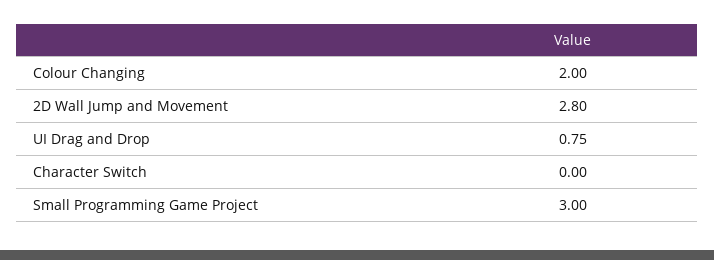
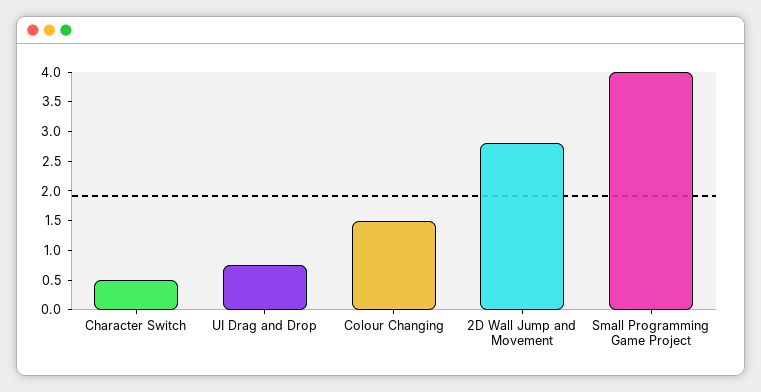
Colour Changing: 2 -> 1.5
Character Switch: 0 -> 0.5
Small Programming Game Project: 3 -> 4

